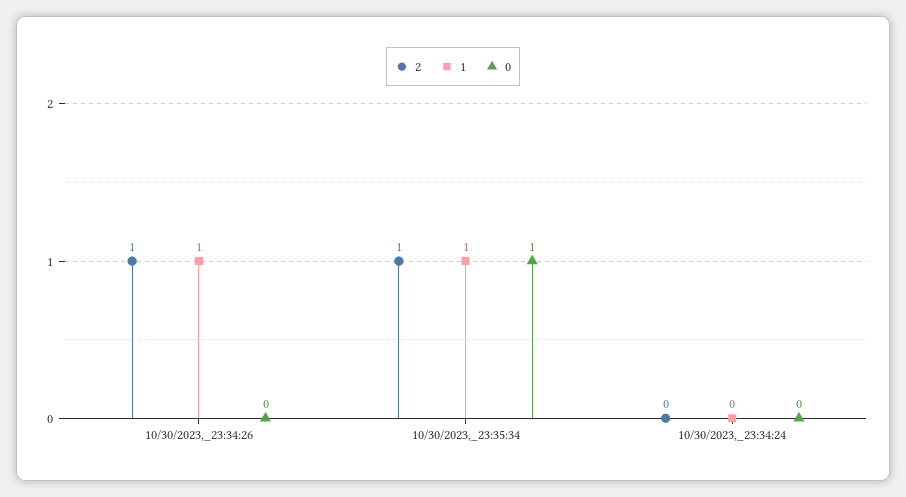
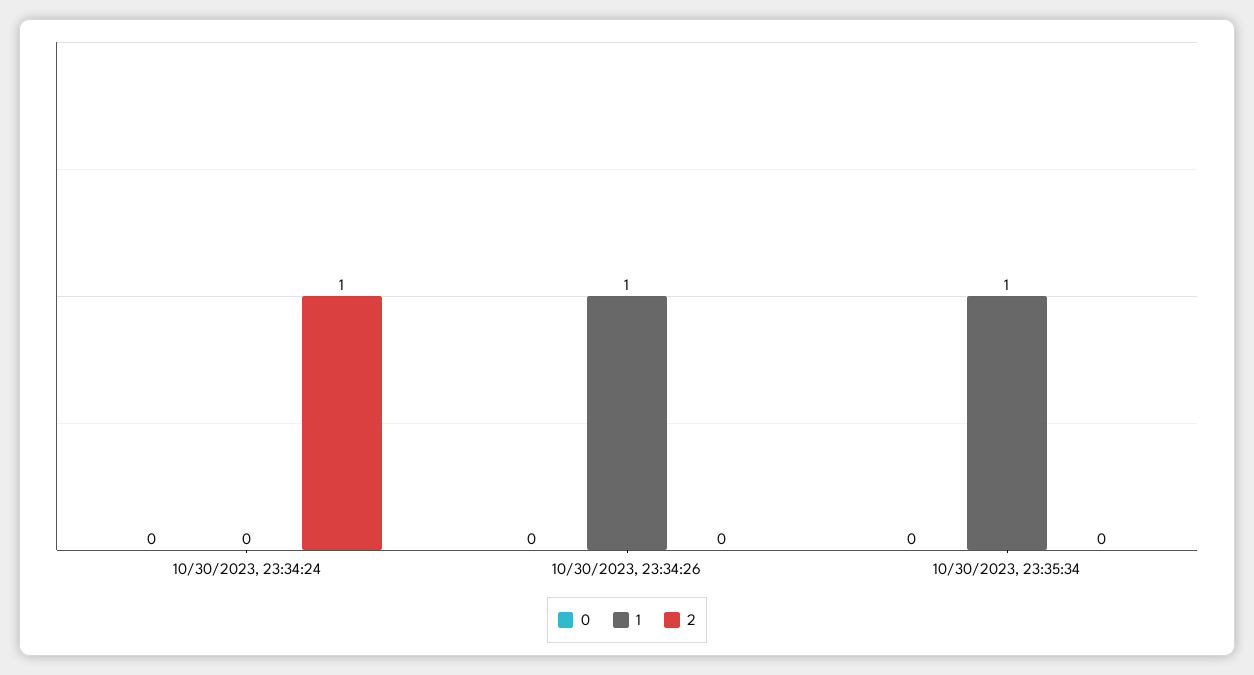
2, 10/30/2023,_23:34:26: 1 -> 0
2, 10/30/2023,_23:35:34: 1 -> 0
0, 10/30/2023,_23:35:34: 1 -> 0
2, 10/30/2023,_23:34:24: 0 -> 1

